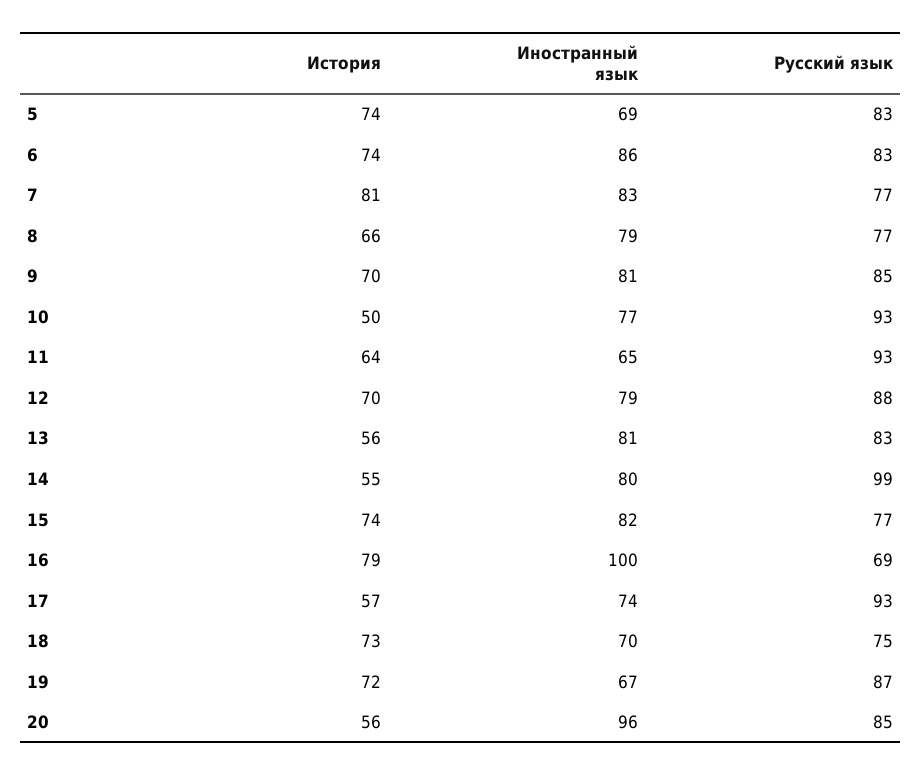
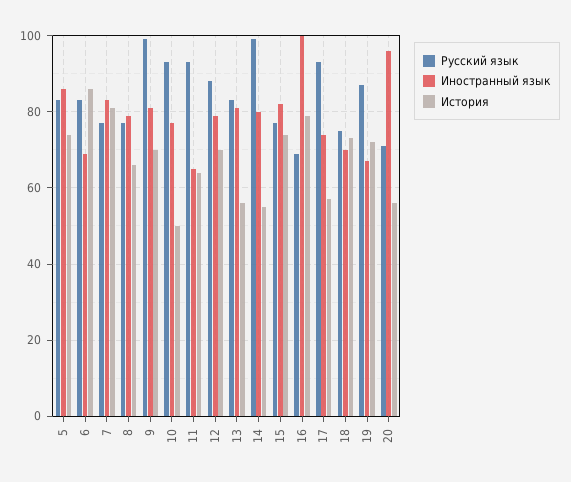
Иностранный язык, 5: 69 -> 85
История, 6: 74 -> 85
Иностранный язык, 6: 86 -> 70
Русский язык, 9: 85 -> 100
Русский язык, 20: 85 -> 70

